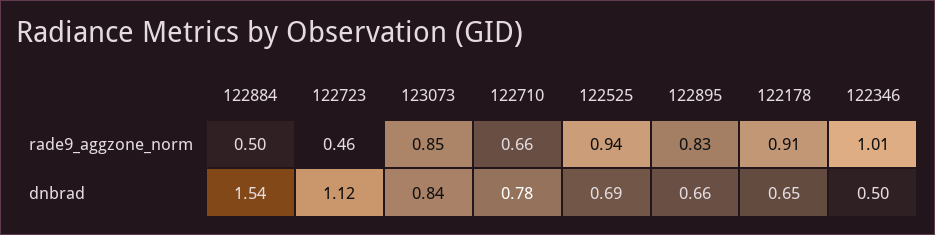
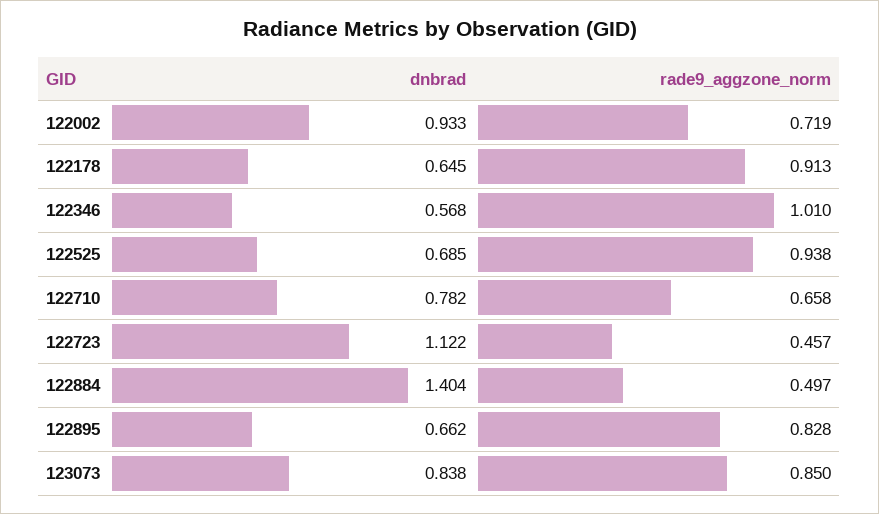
122884, dnbrad: 1.54 -> 1.404
122346, dnbrad: 0.5 -> 0.568
122002, dnbrad: none -> 0.933
122002, rade9_aggzone_norm: none -> 0.719

